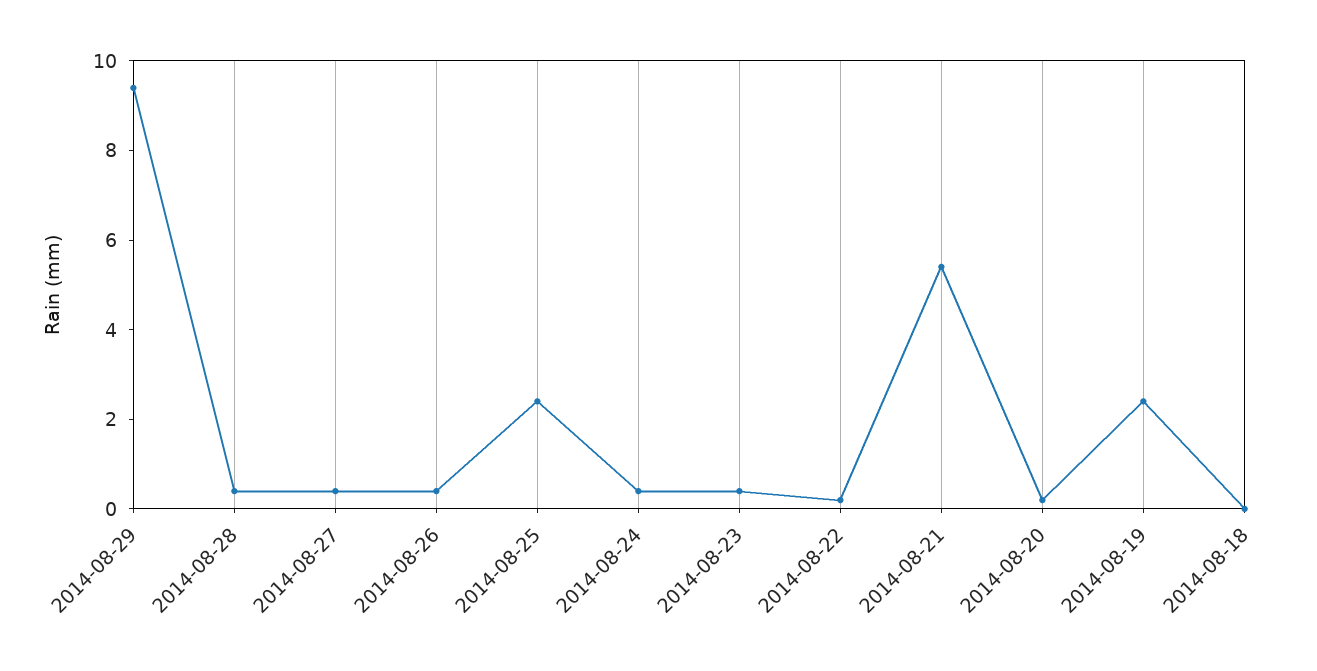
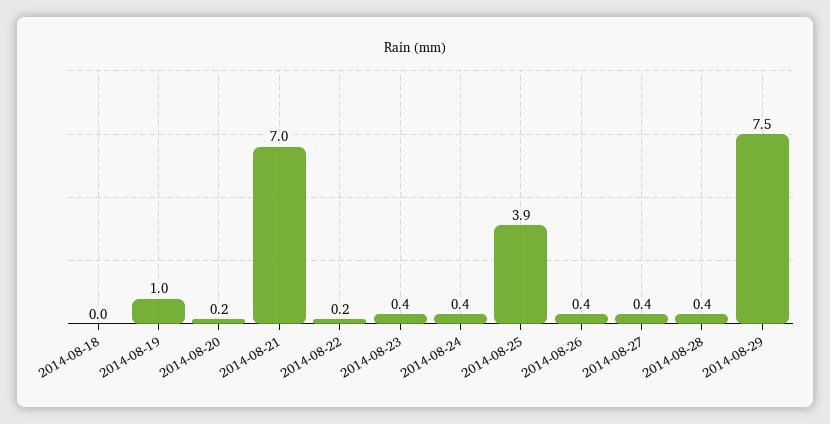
2014-08-29: 9.5 -> 7.5
2014-08-25: 2.5 -> 3.9
2014-08-21: 5.5 -> 7
2014-08-19: 2.5 -> 1

